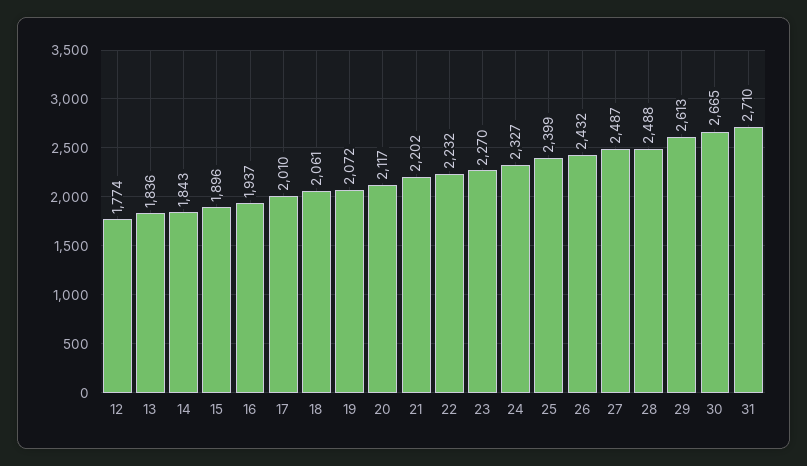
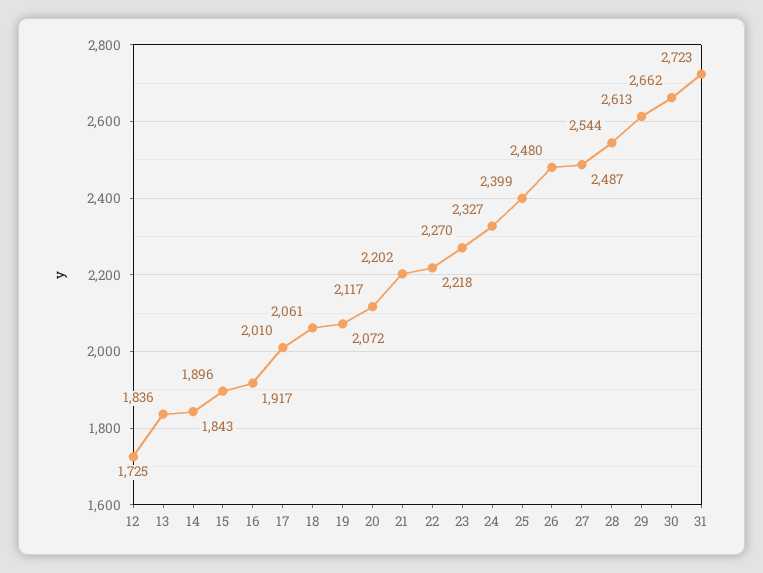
12: 1774 -> 1725
16: 1937 -> 1917
22: 2232 -> 2218
26: 2432 -> 2480
28: 2488 -> 2544
30: 2665 -> 2662
31: 2710 -> 2723

